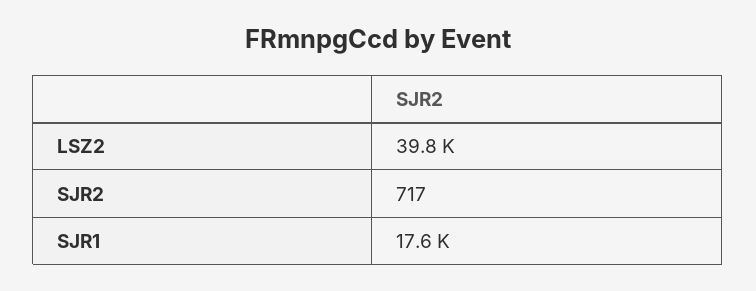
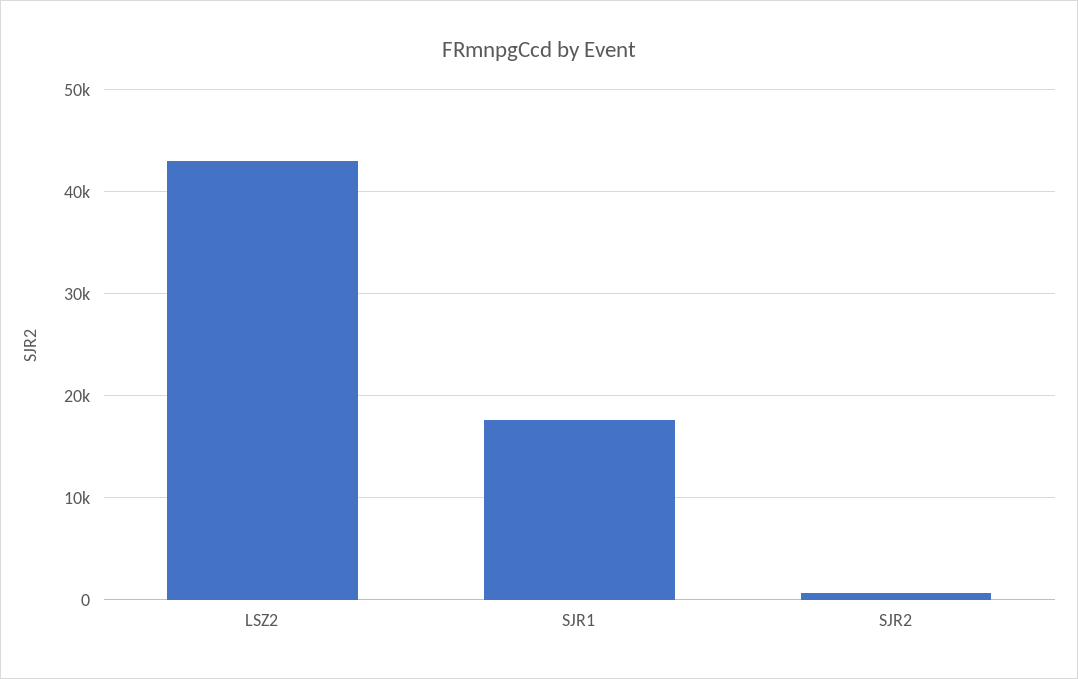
LSZ2: 39800 -> 43000

